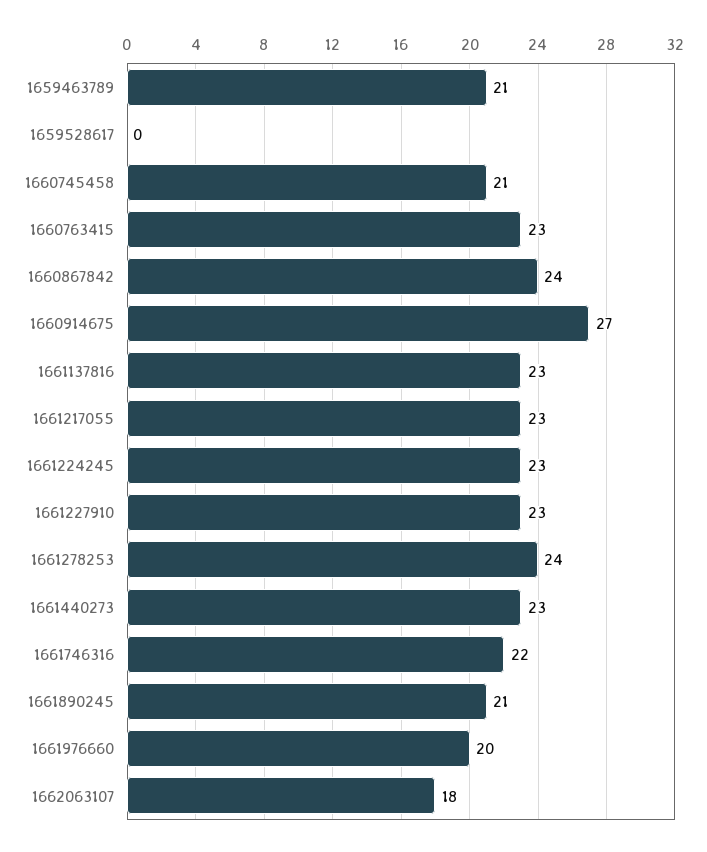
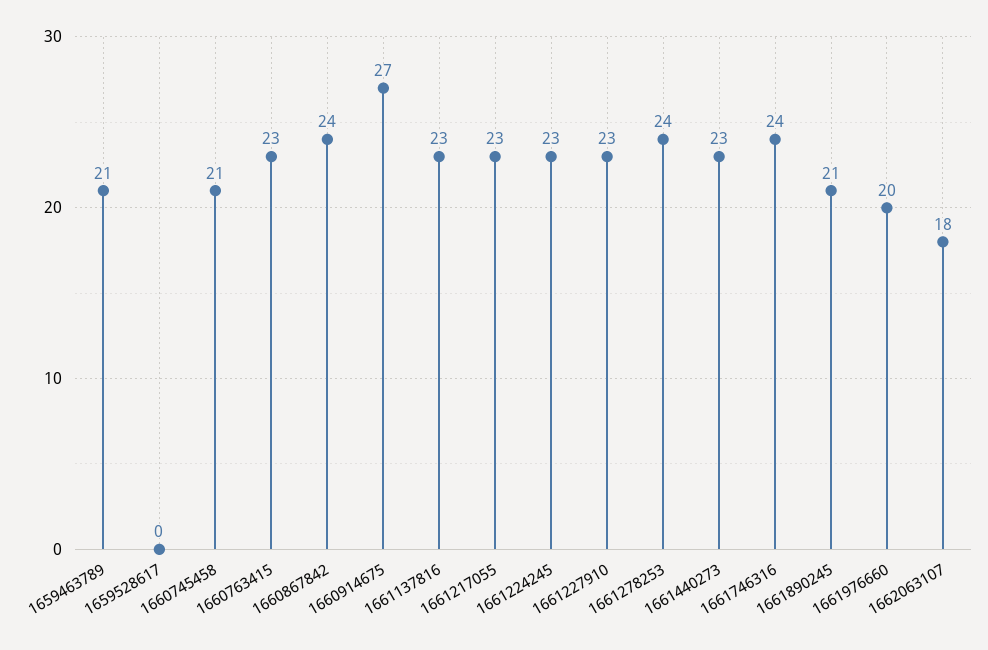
1661746316: 22 -> 24

